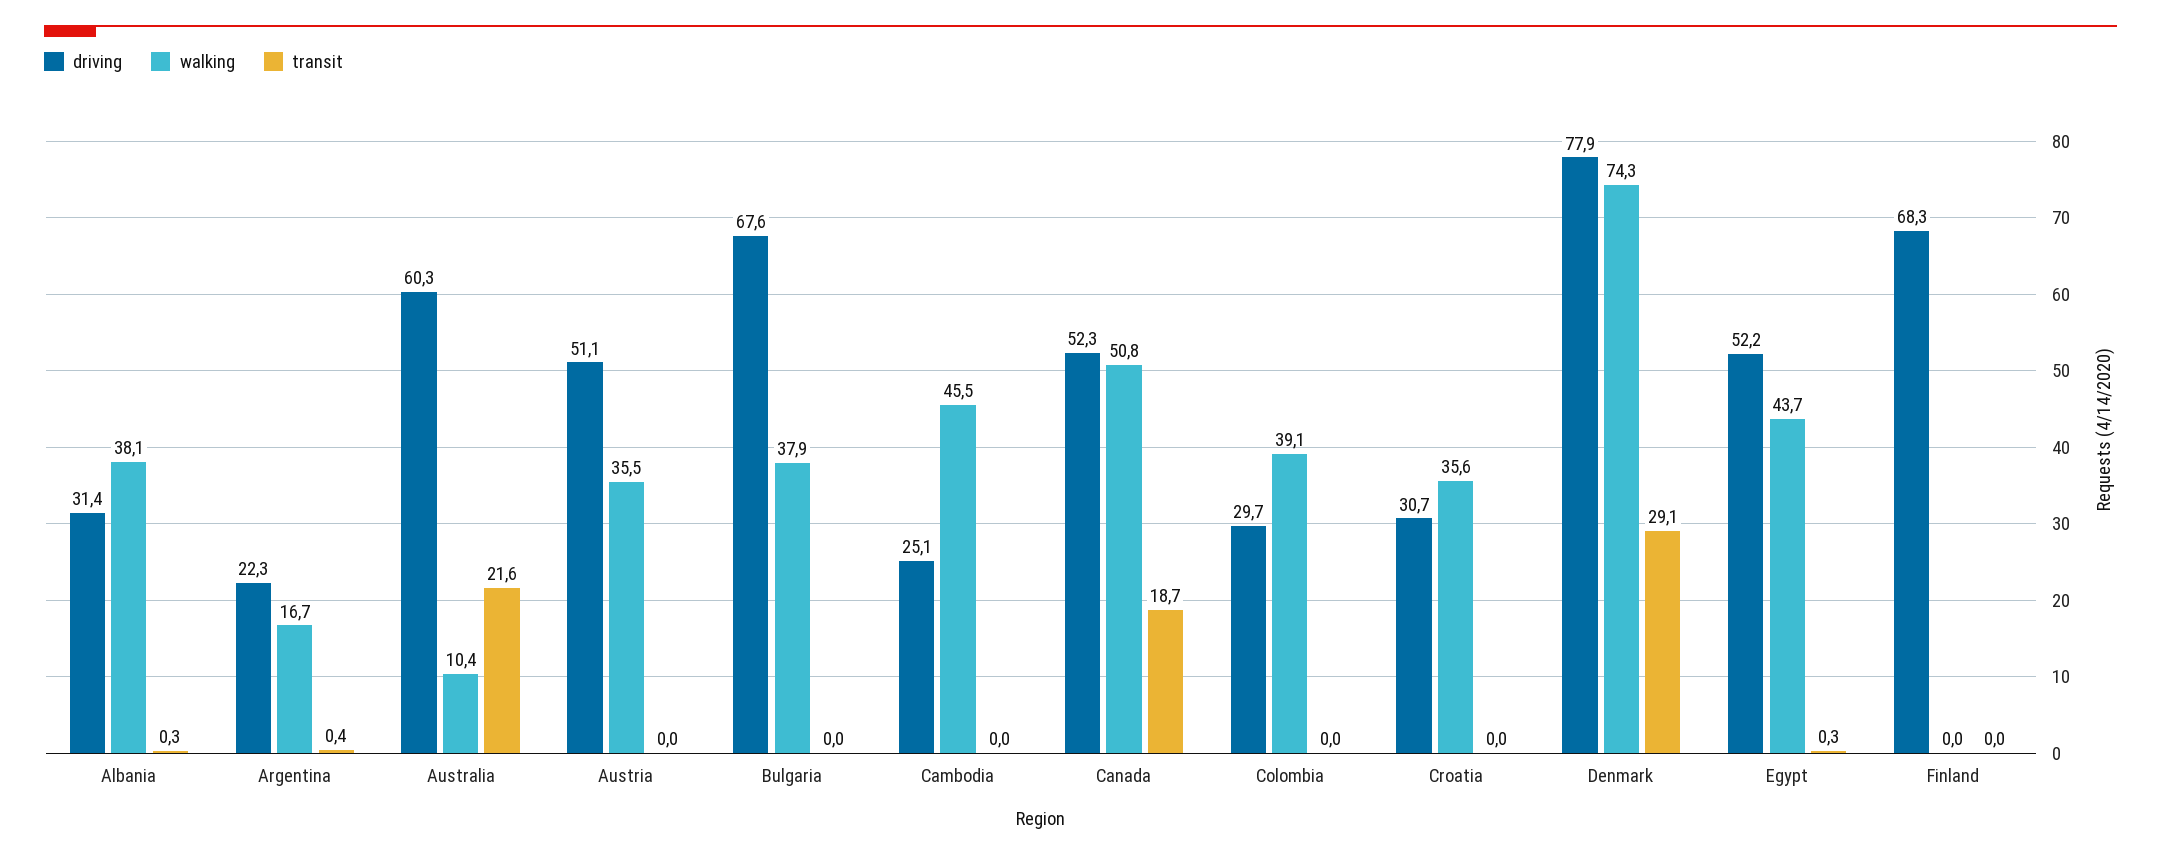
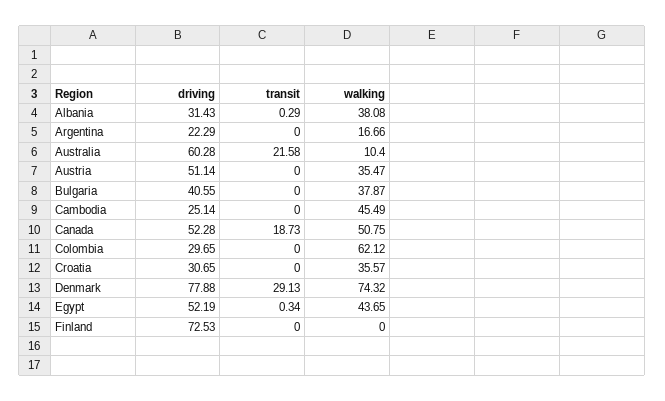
transit, Argentina: 0.4 -> 0
driving, Bulgaria: 67.6 -> 40.55
walking, Colombia: 39.1 -> 62.12
driving, Finland: 68.3 -> 72.53

